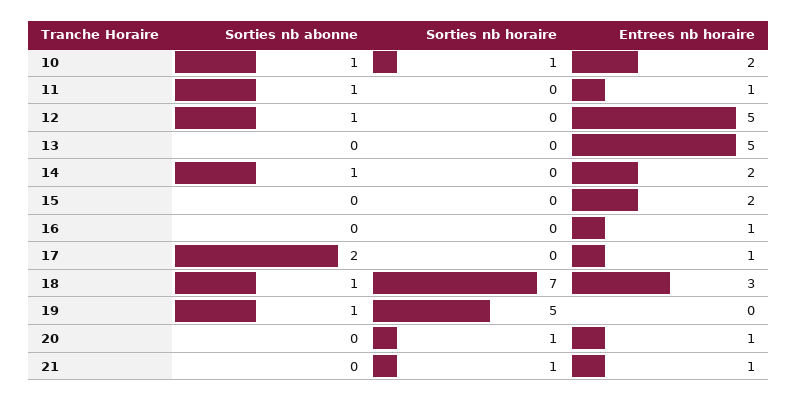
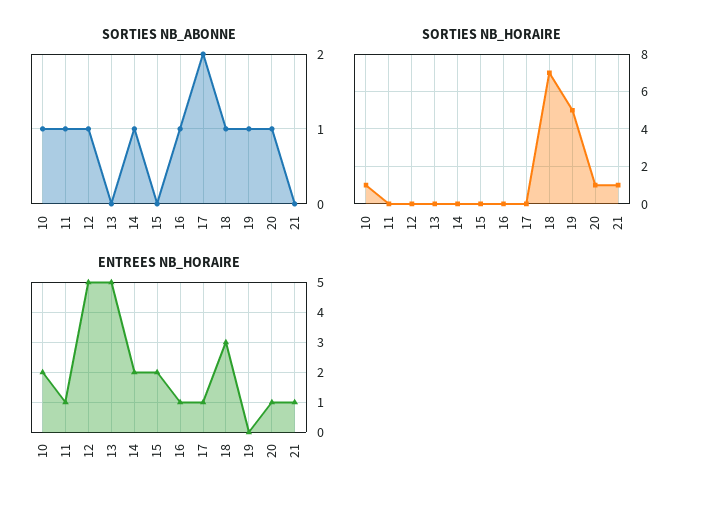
Sorties nb abonne, 16: 0 -> 1
Sorties nb abonne, 20: 0 -> 1

